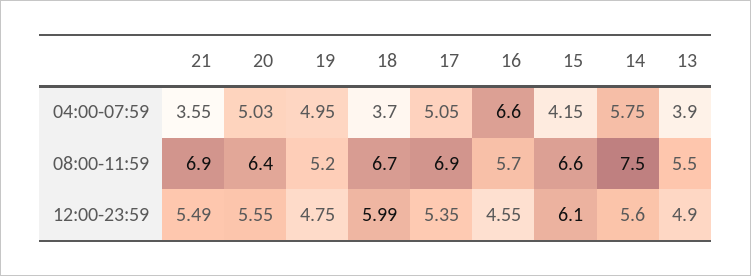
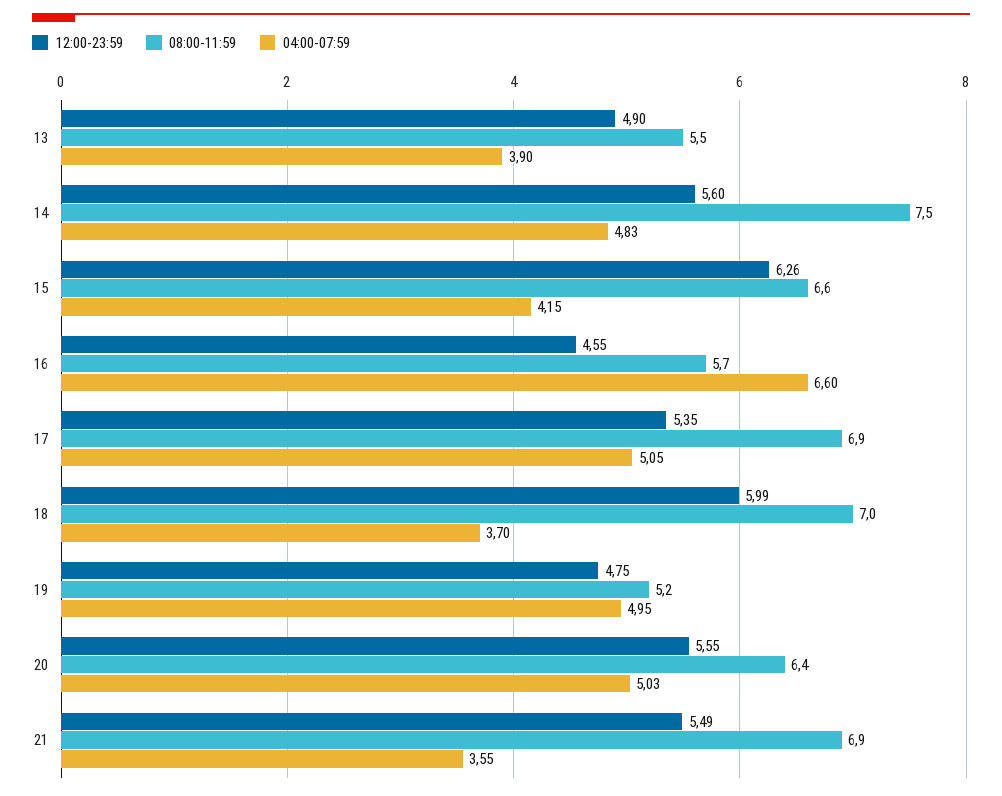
04:00-07:59, 14: 5.75 -> 4.83
08:00-11:59, 18: 6.7 -> 7
12:00-23:59, 15: 6.1 -> 6.26

